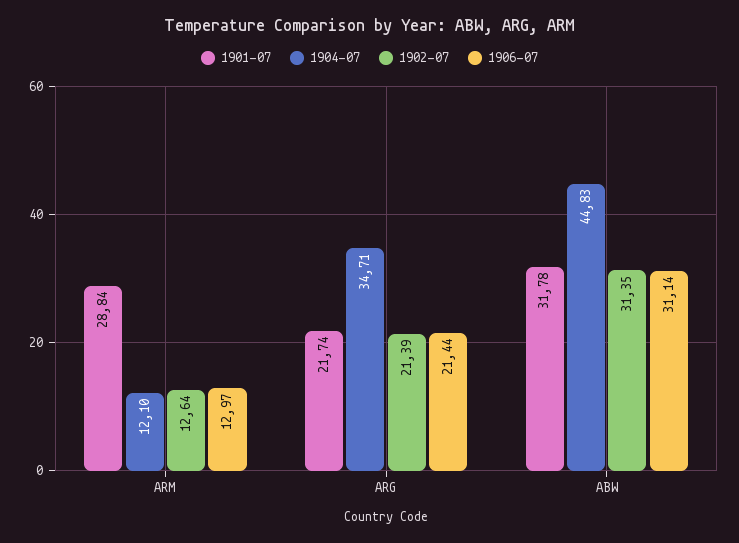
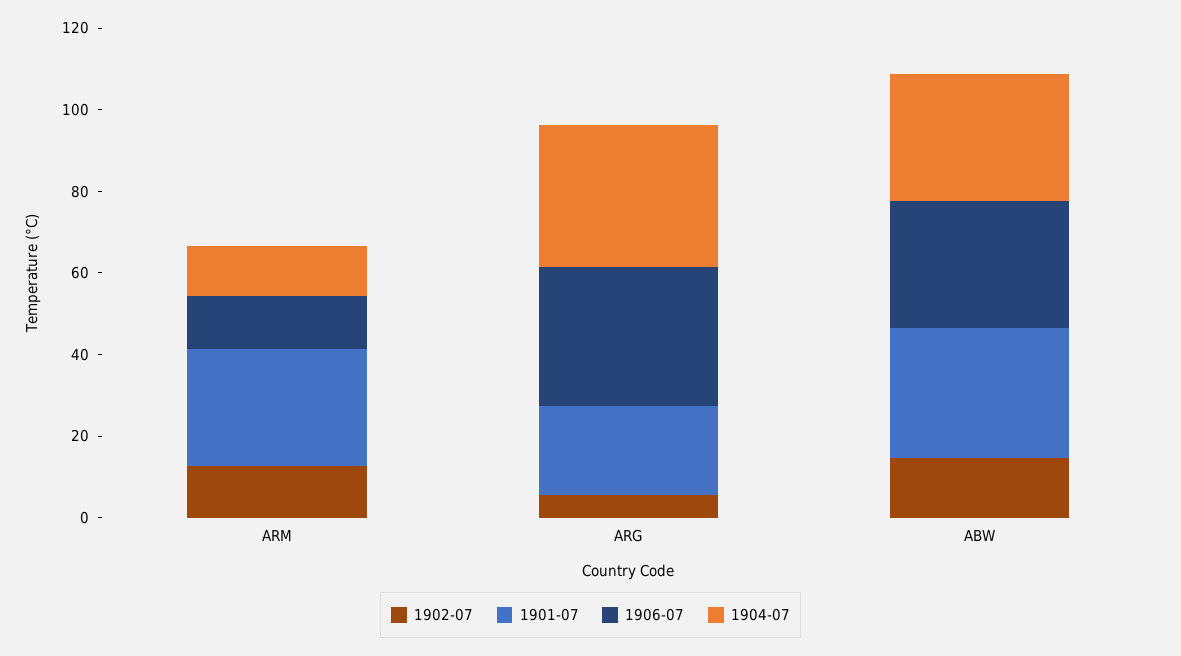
1902-07, ARG: 21.39 -> 5
1906-07, ARG: 21.44 -> 35
1904-07, ABW: 44.83 -> 30
1902-07, ABW: 31.35 -> 15

